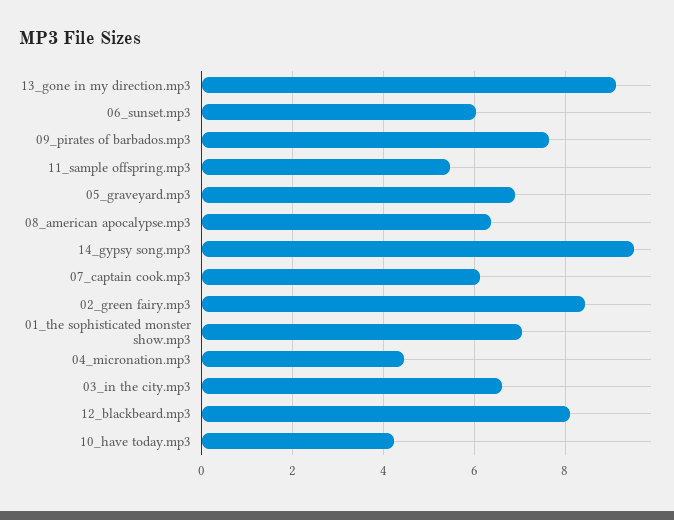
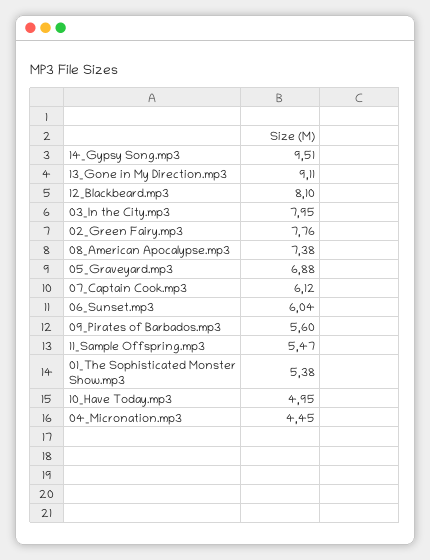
09_pirates of barbados.mp3: 7.6 -> 5.6
08_american apocalypse.mp3: 6.4 -> 7.38
02_green fairy.mp3: 8.4 -> 7.76
01_the sophisticated monster show.mp3: 7 -> 5.38
03_in the city.mp3: 6.6 -> 7.95
10_have today.mp3: 4.2 -> 4.95

